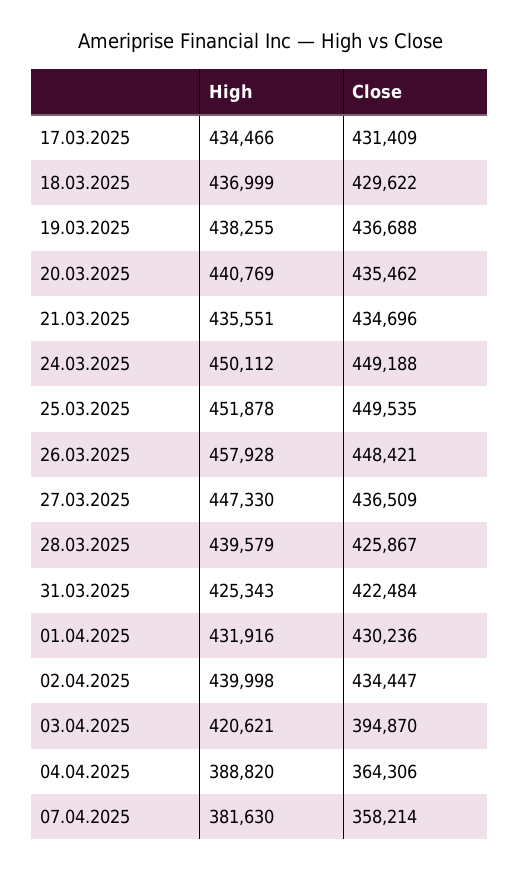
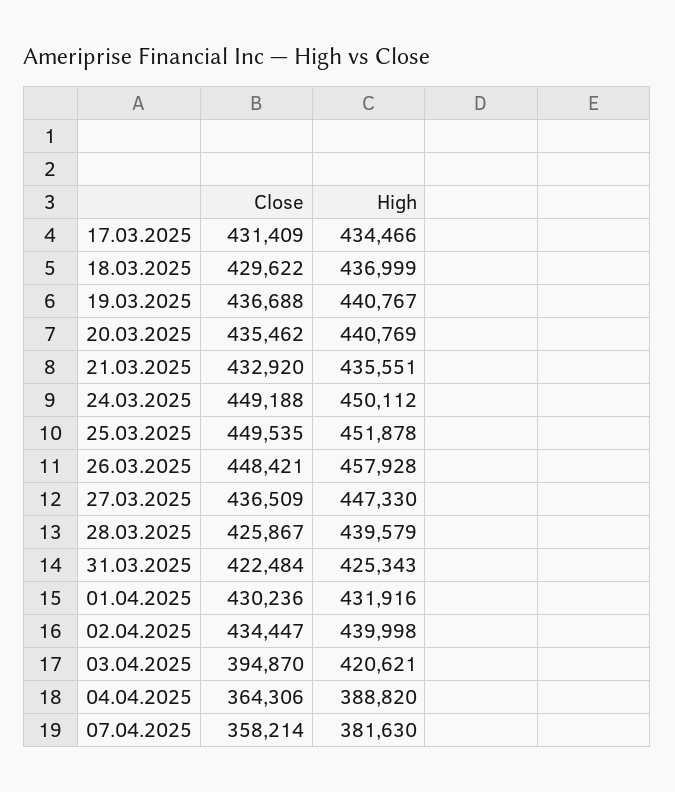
High, 19.03.2025: 438255 -> 440767
Close, 21.03.2025: 434696 -> 432920

